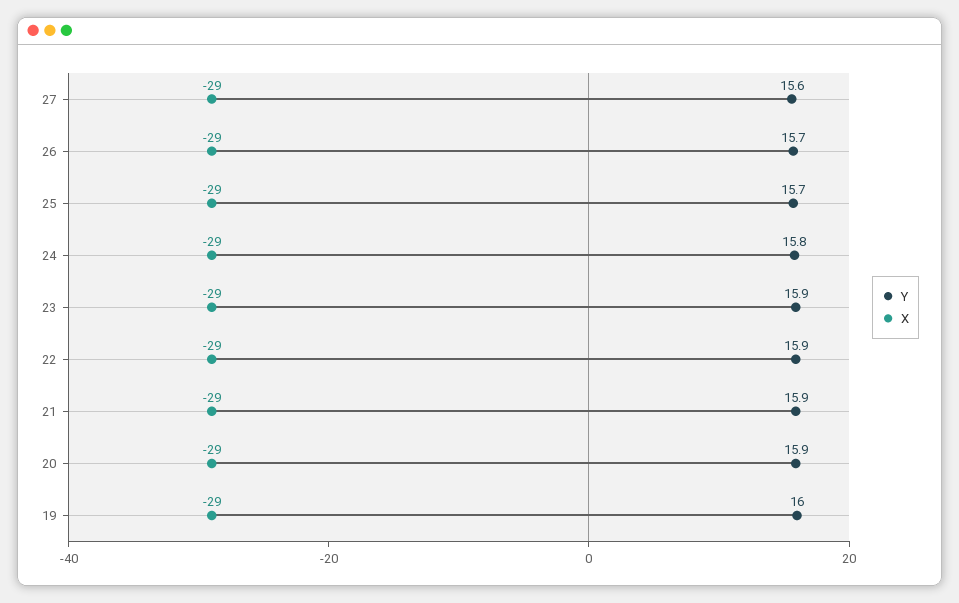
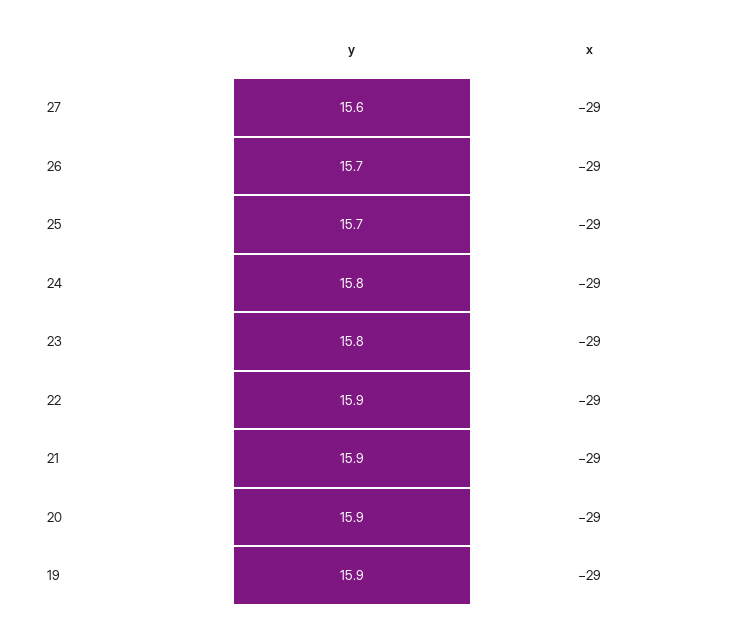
Y, 23: 15.9 -> 15.8
Y, 19: 16 -> 15.9

